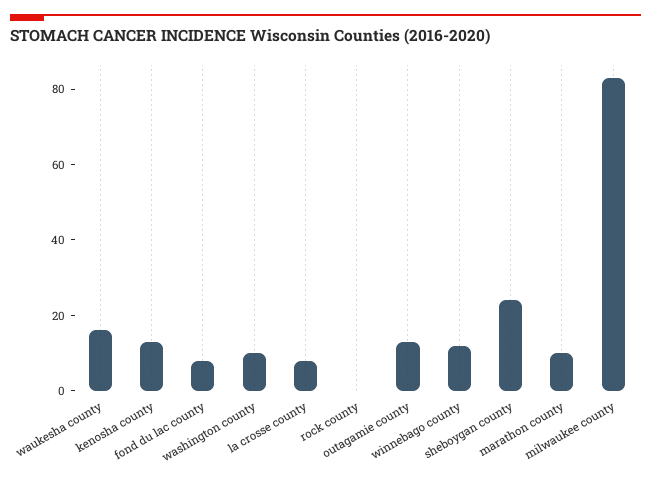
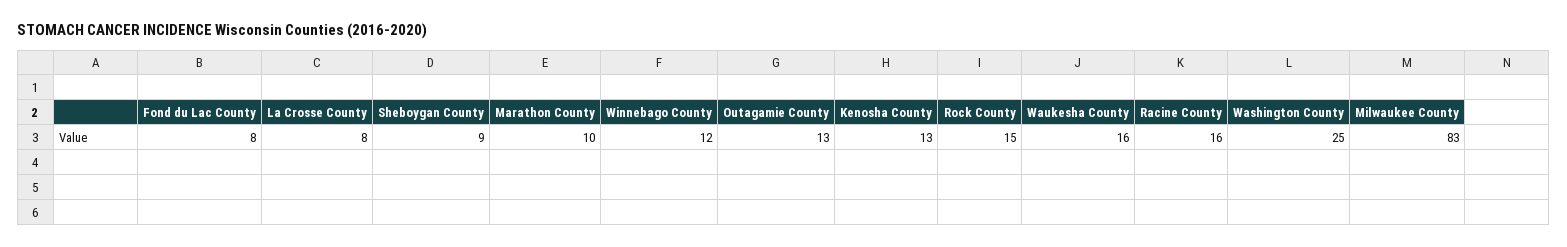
washington county: 10 -> 25
rock county: 0 -> 15
sheboygan county: 25 -> 9
Racine County: none -> 16

